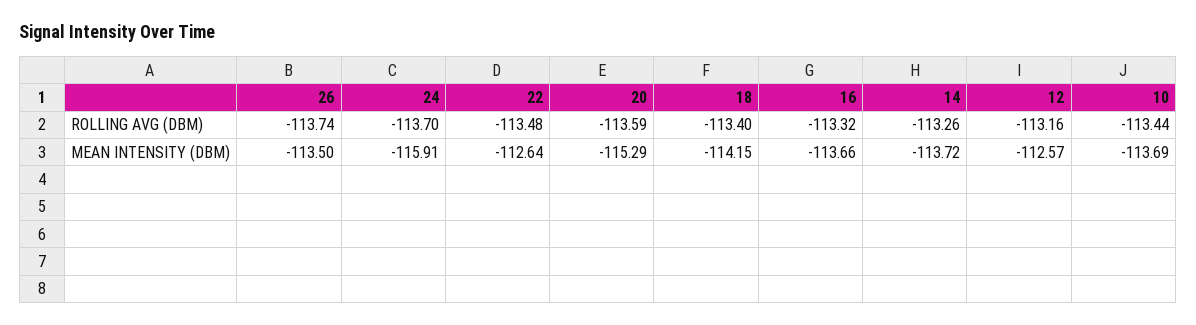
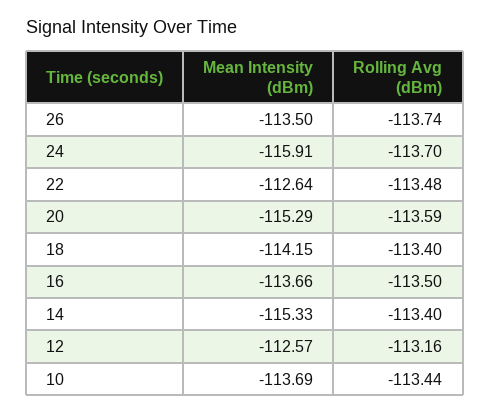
16, ROLLING AVG (DBM): -113.32 -> -113.5
14, ROLLING AVG (DBM): -113.26 -> -113.4
14, MEAN INTENSITY (DBM): -113.72 -> -115.33

